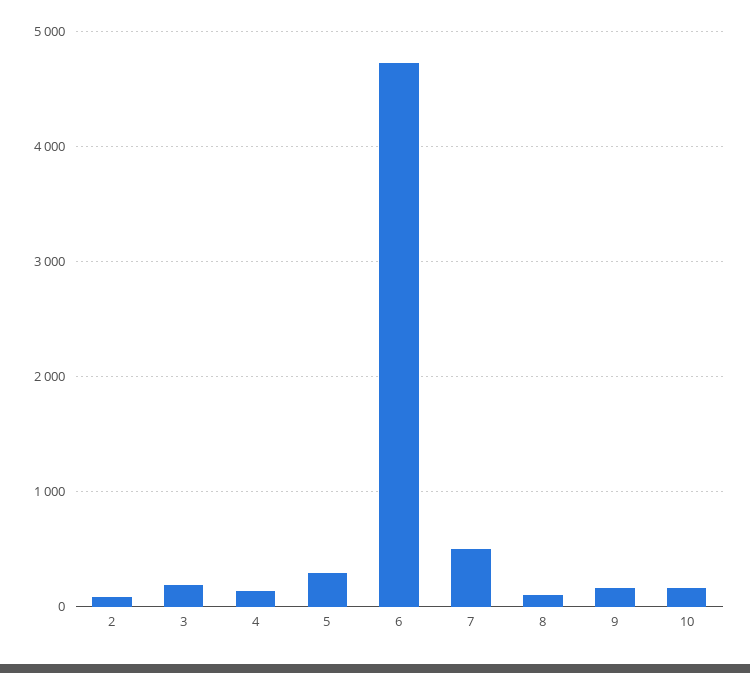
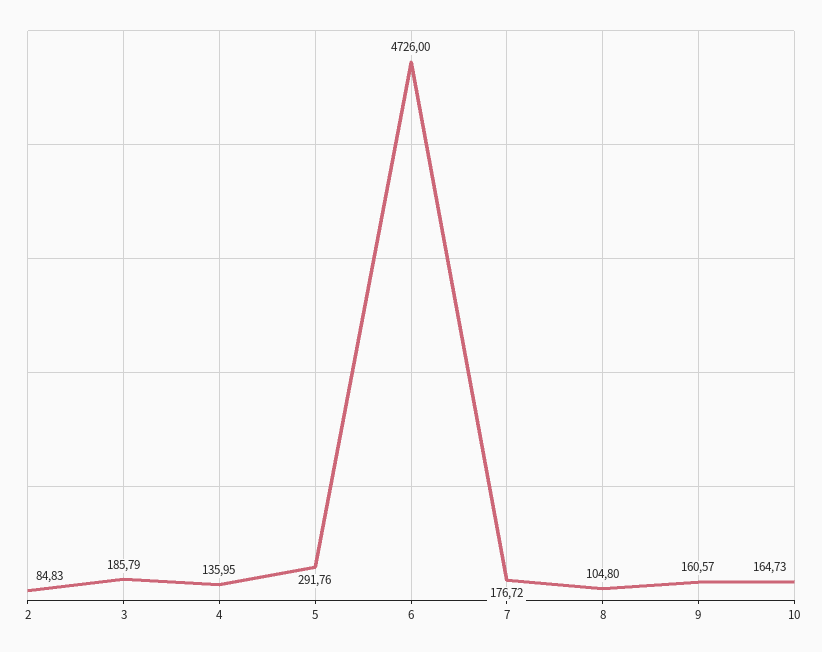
7: 500 -> 176.72

